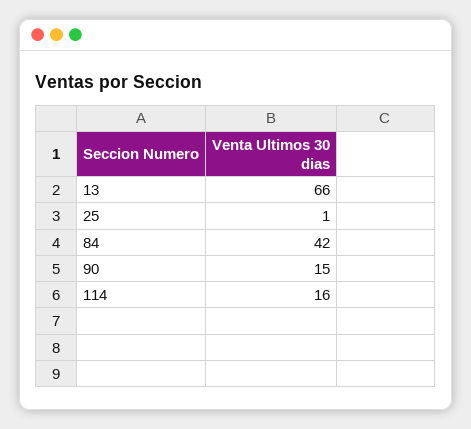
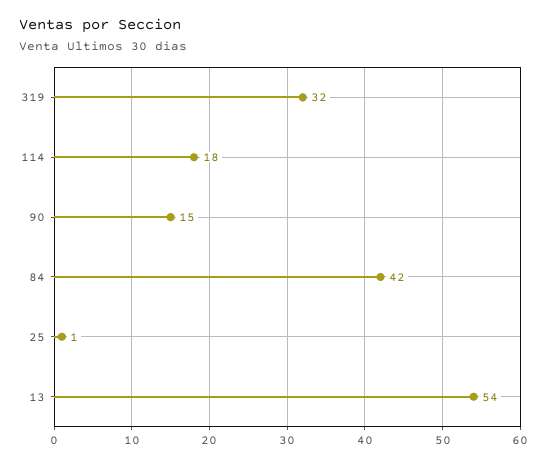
13: 66 -> 54
114: 16 -> 18
319: none -> 32

